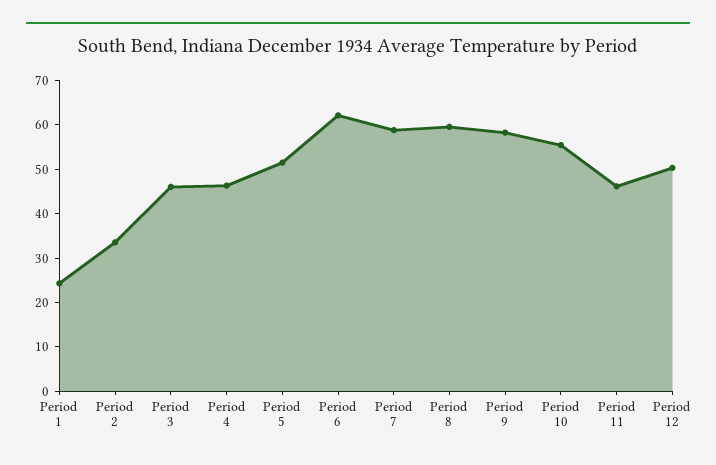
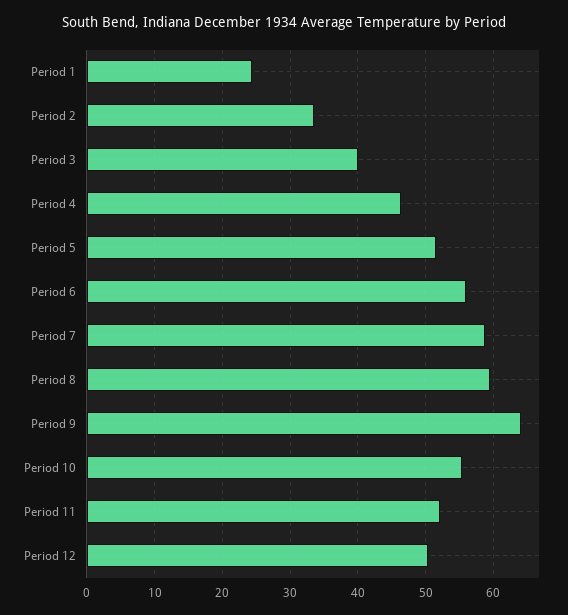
Period 3: 46 -> 40
Period 6: 62 -> 56
Period 9: 58 -> 64
Period 11: 46 -> 52

